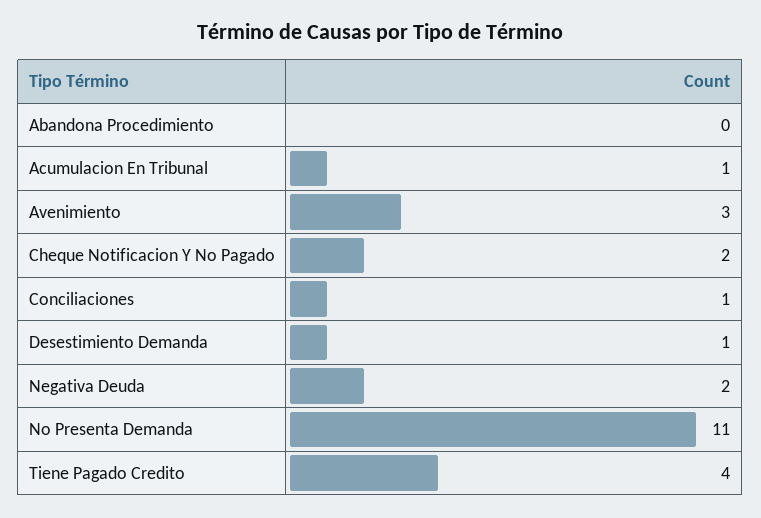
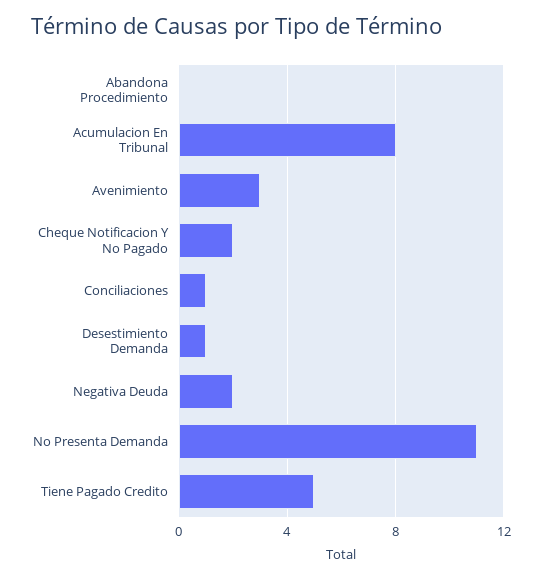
Acumulacion En Tribunal: 1 -> 8
Tiene Pagado Credito: 4 -> 5

